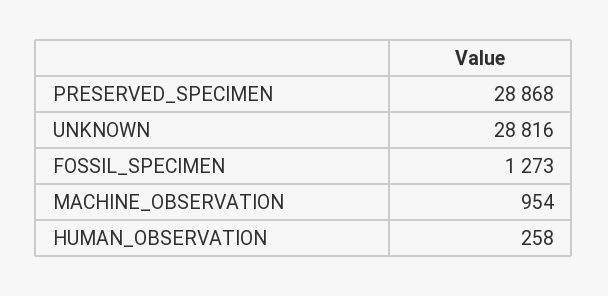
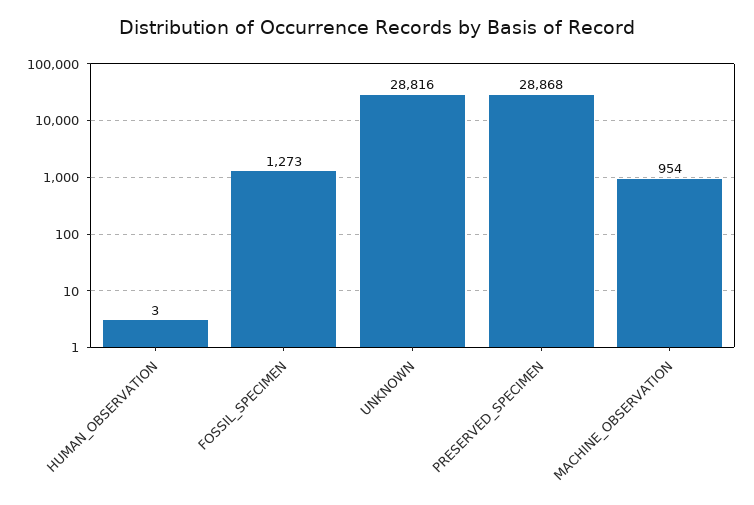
HUMAN_OBSERVATION: 258 -> 3

